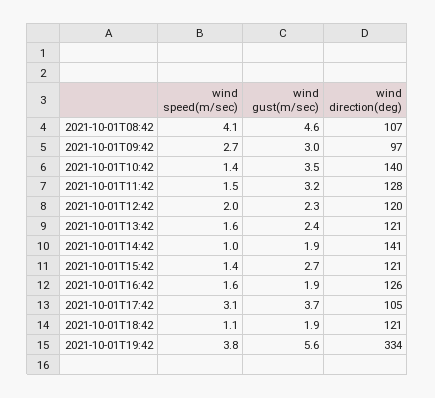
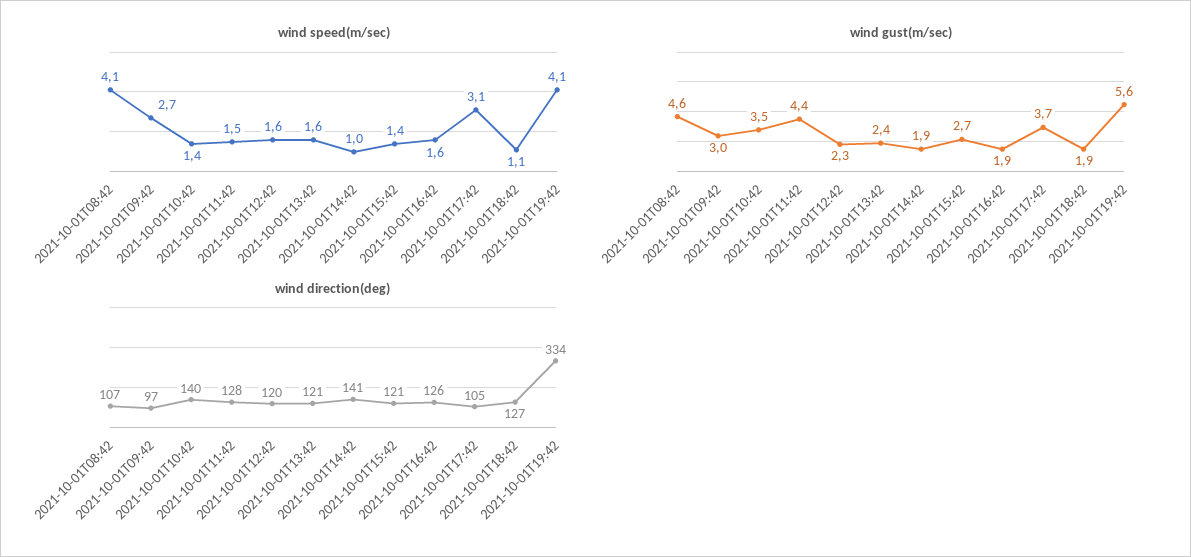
wind gust(m/sec), 2021-10-01T11:42: 3.2 -> 4.4
wind speed(m/sec), 2021-10-01T12:42: 2 -> 1.6
wind direction(deg), 2021-10-01T18:42: 121 -> 127
wind speed(m/sec), 2021-10-01T19:42: 3.8 -> 4.1

